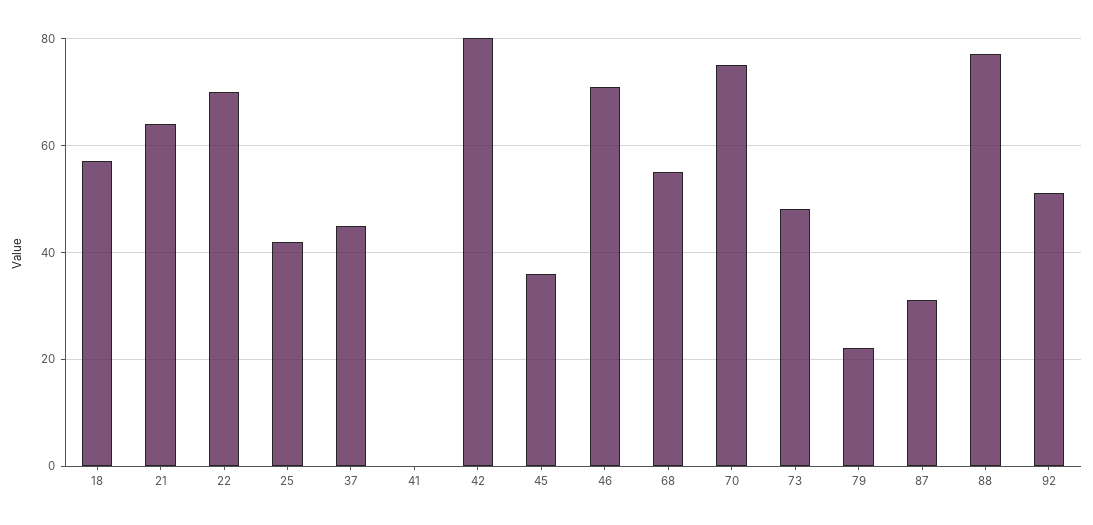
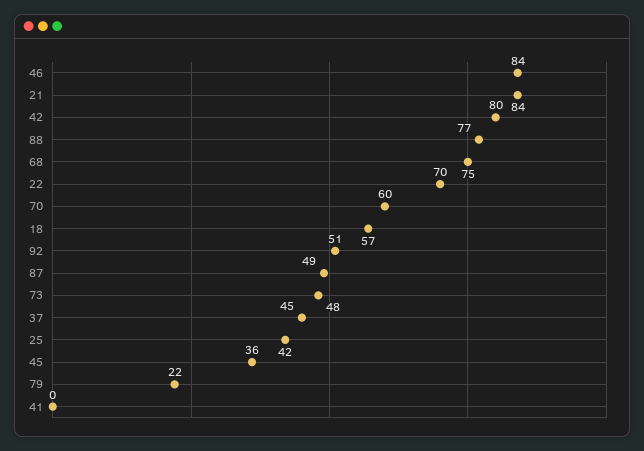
21: 65 -> 84
46: 70 -> 84
68: 55 -> 75
70: 75 -> 60
87: 30 -> 49

